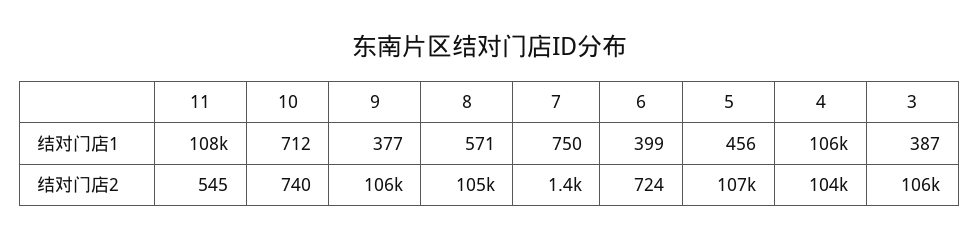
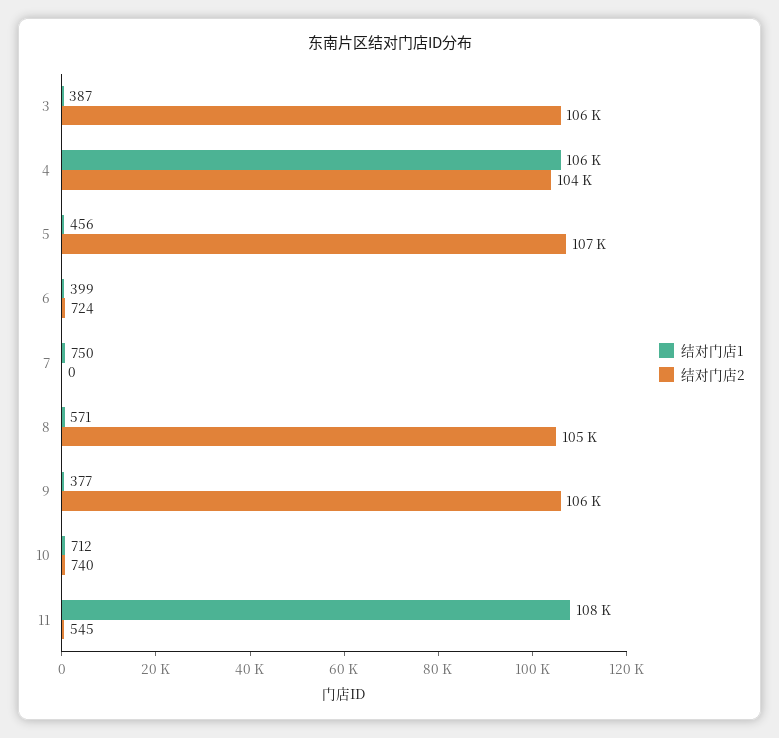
结对门店2, 7: 1400 -> 0

